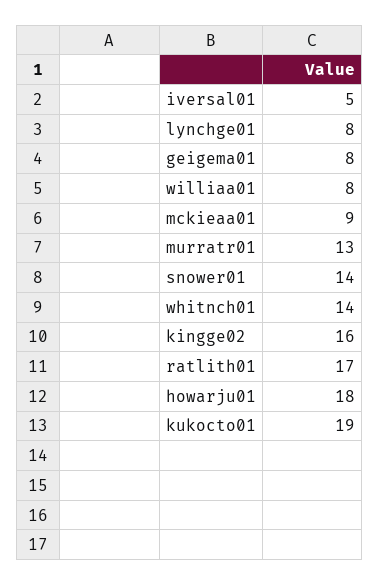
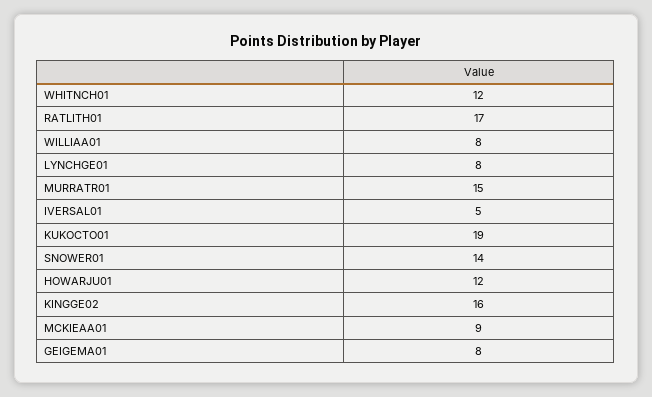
murratr01: 13 -> 15
whitnch01: 14 -> 12
howarju01: 18 -> 12

